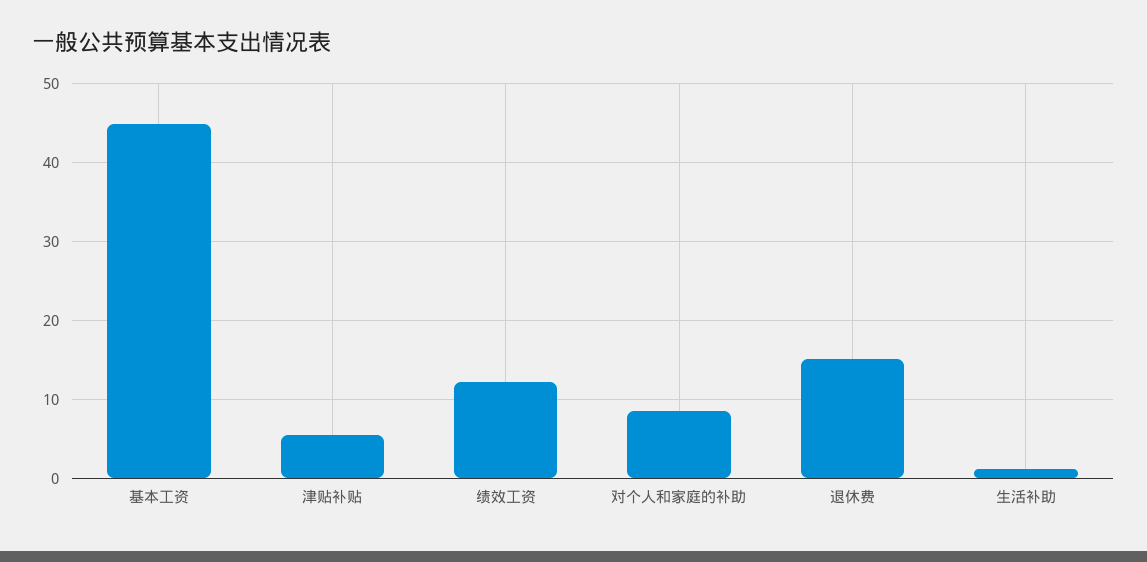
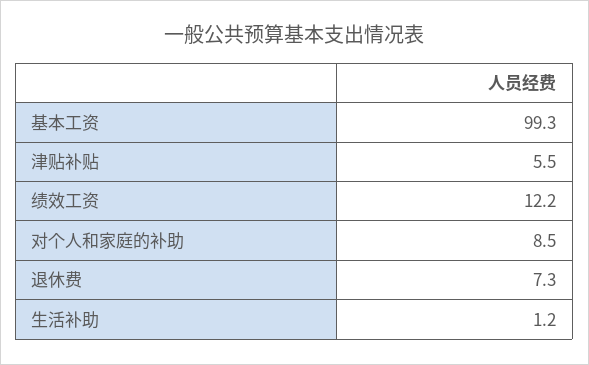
基本工资: 45 -> 99.3
退休费: 15 -> 7.3

